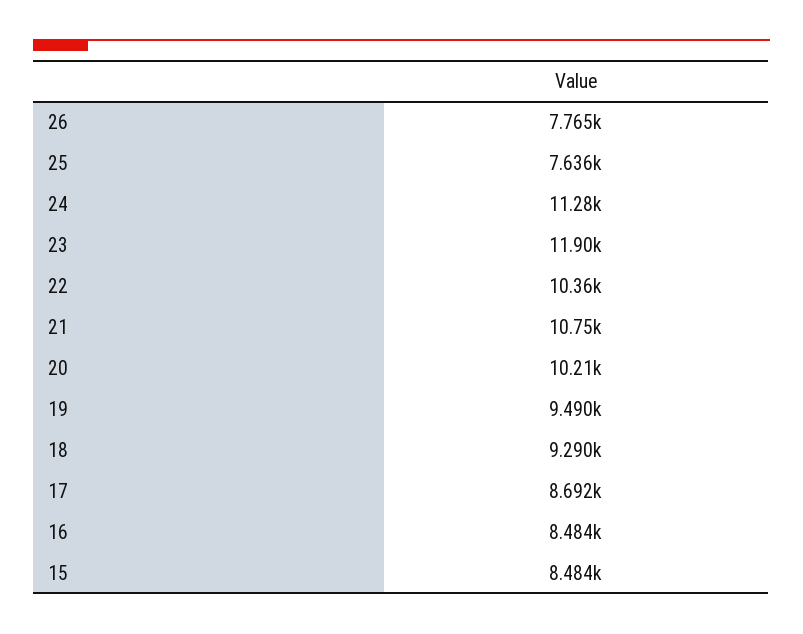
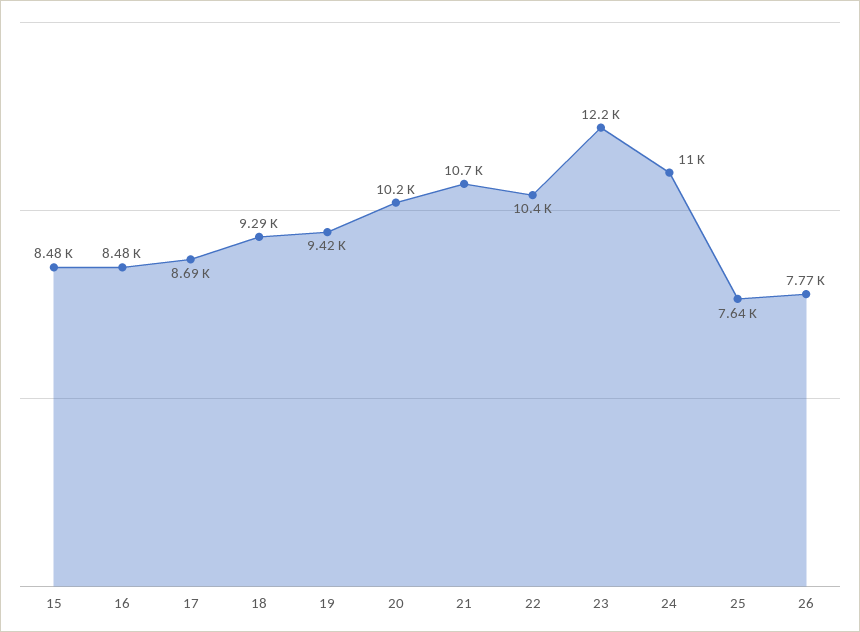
24: 11280 -> 11000
23: 11900 -> 12200
19: 9490 -> 9420

